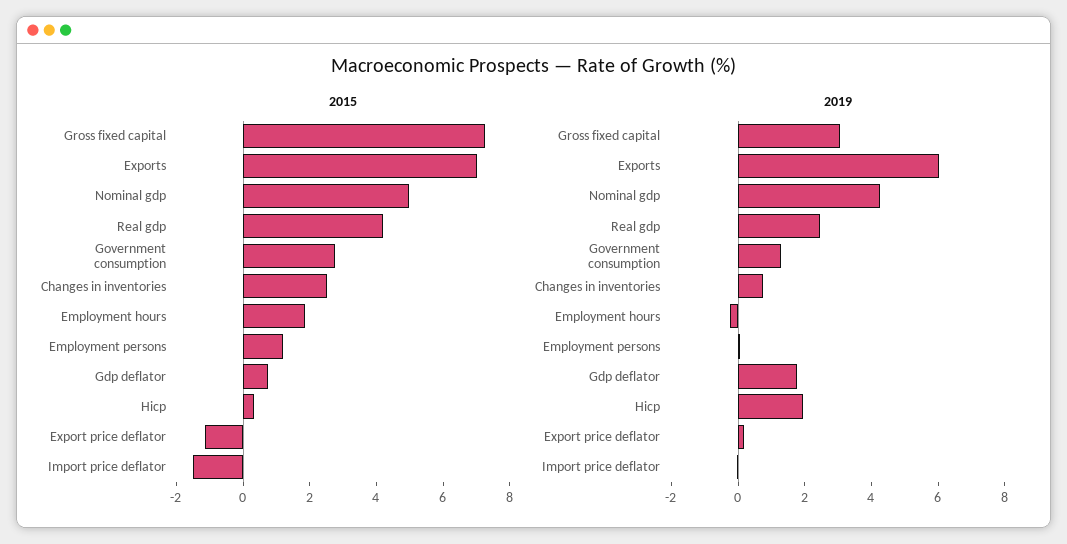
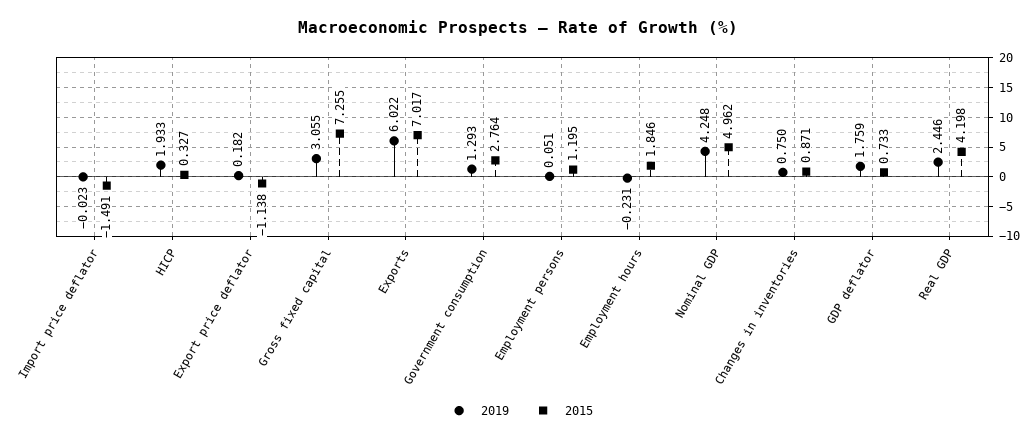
2015, Changes in inventories: 2.5 -> 0.871

